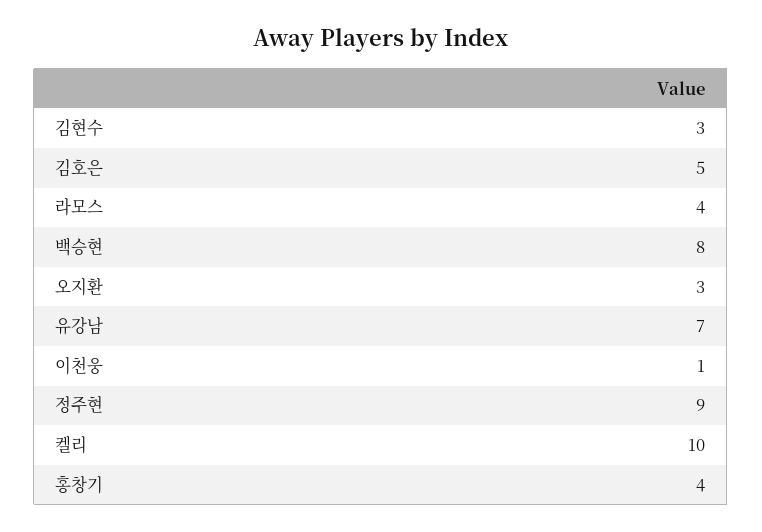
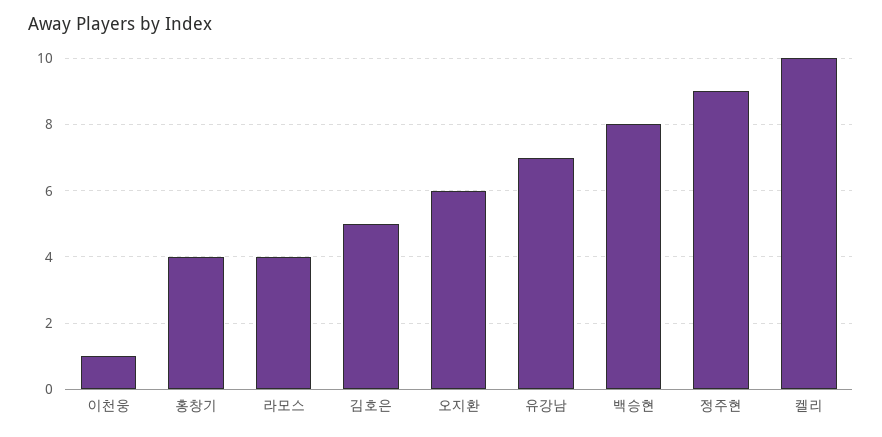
김현수: 3 -> none
오지환: 3 -> 6

